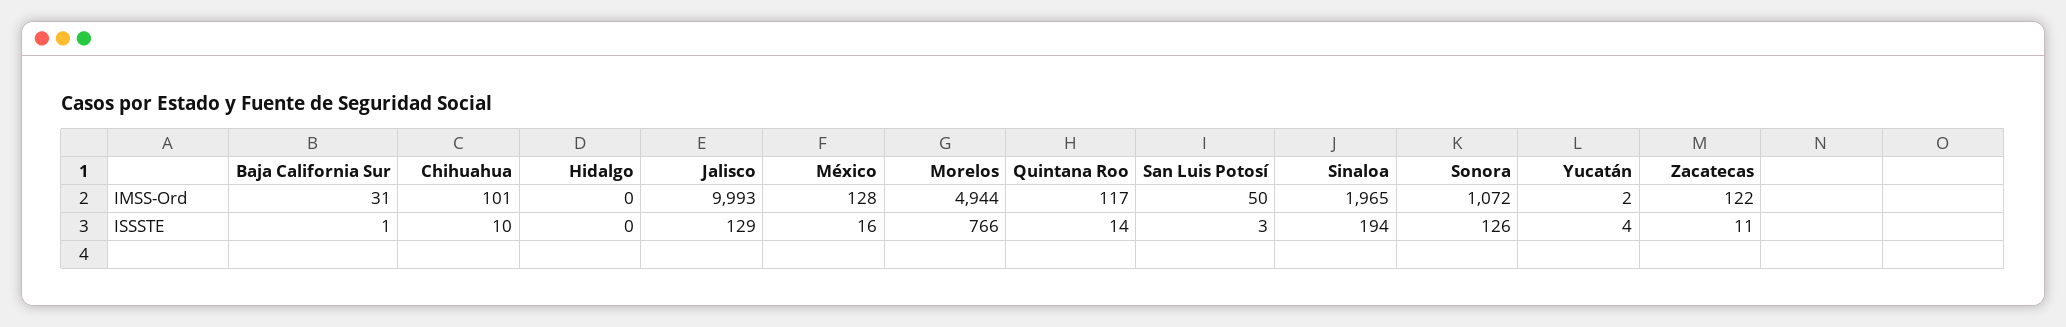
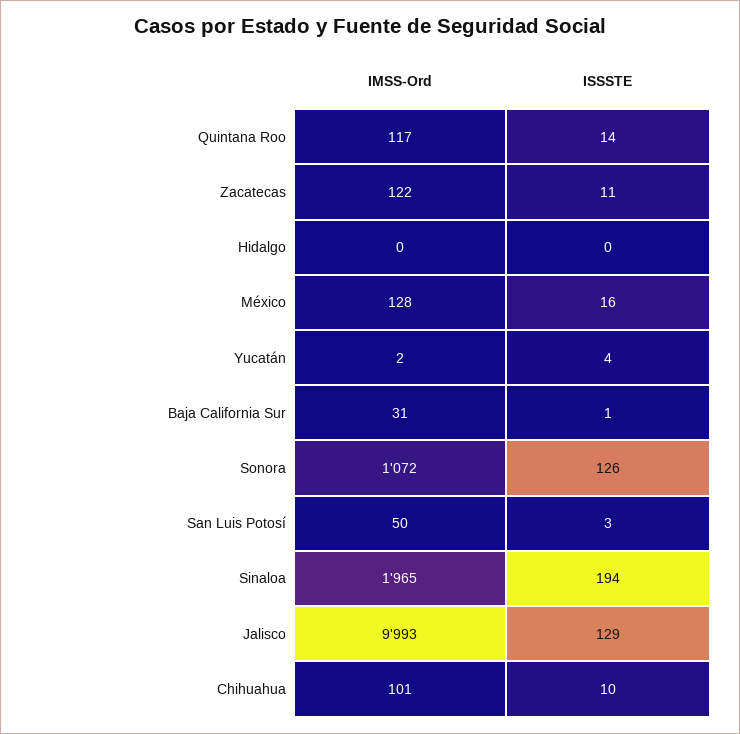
Morelos, IMSS-Ord: 4944 -> none
Morelos, ISSSTE: 766 -> none

